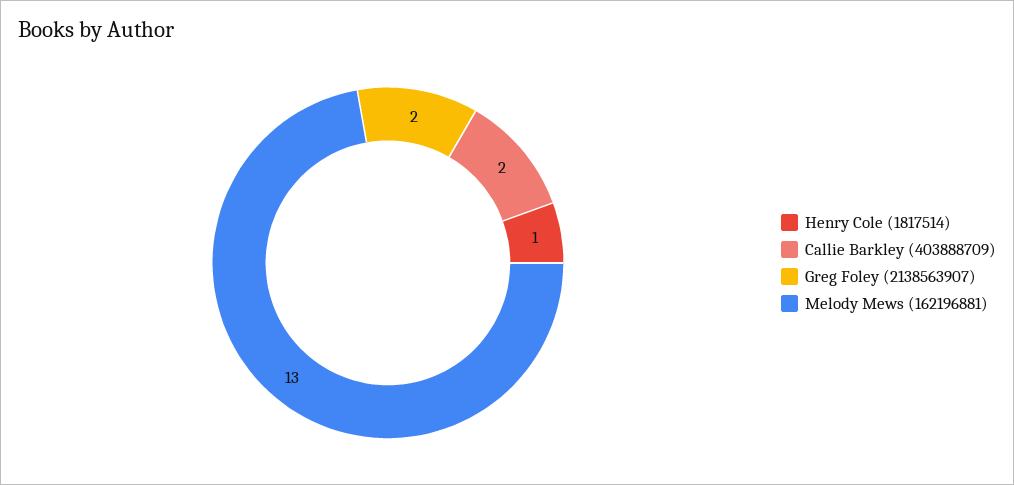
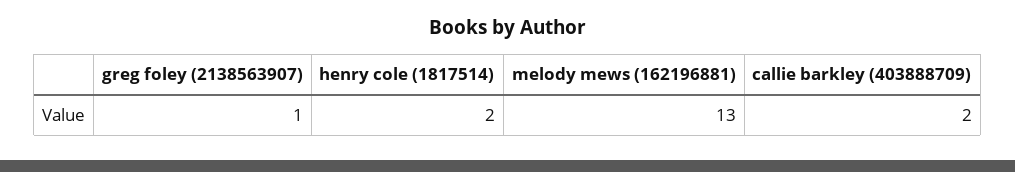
Henry Cole (1817514): 1 -> 2
Greg Foley (2138563907): 2 -> 1

